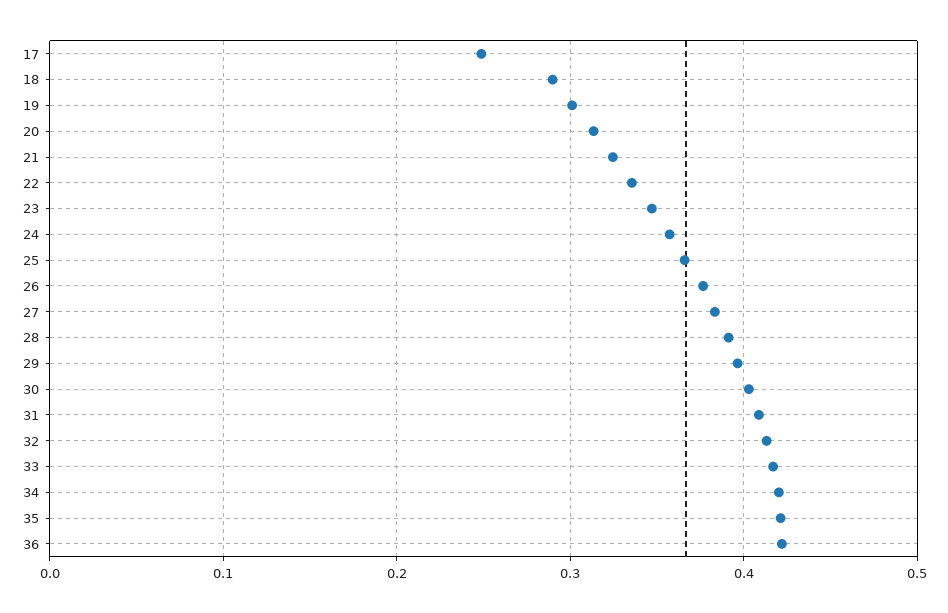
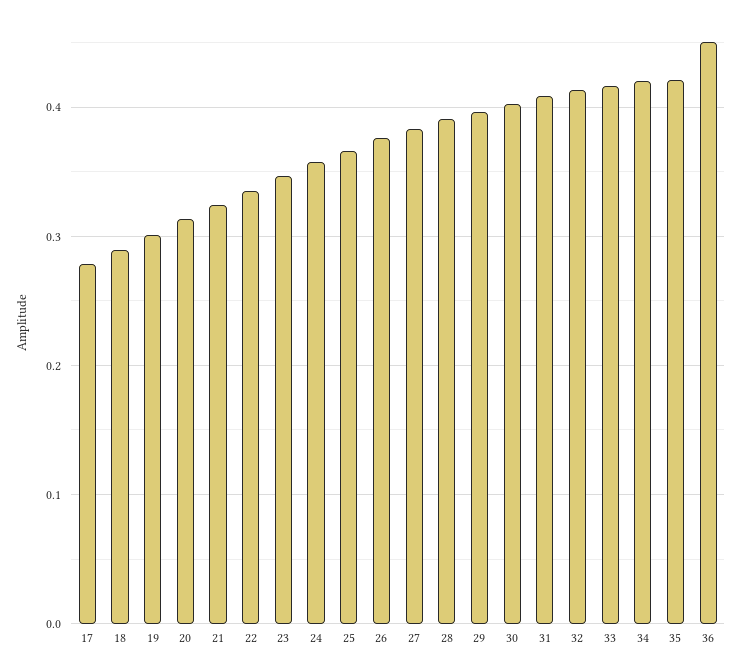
17: 0.25 -> 0.28
36: 0.42 -> 0.45

